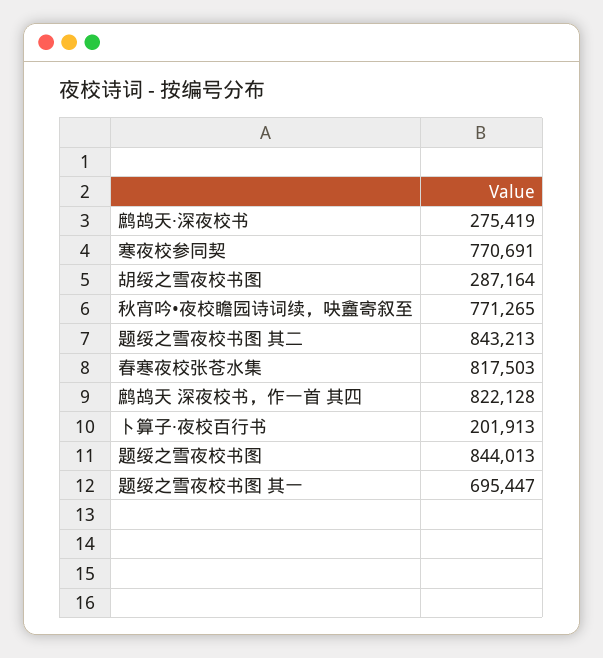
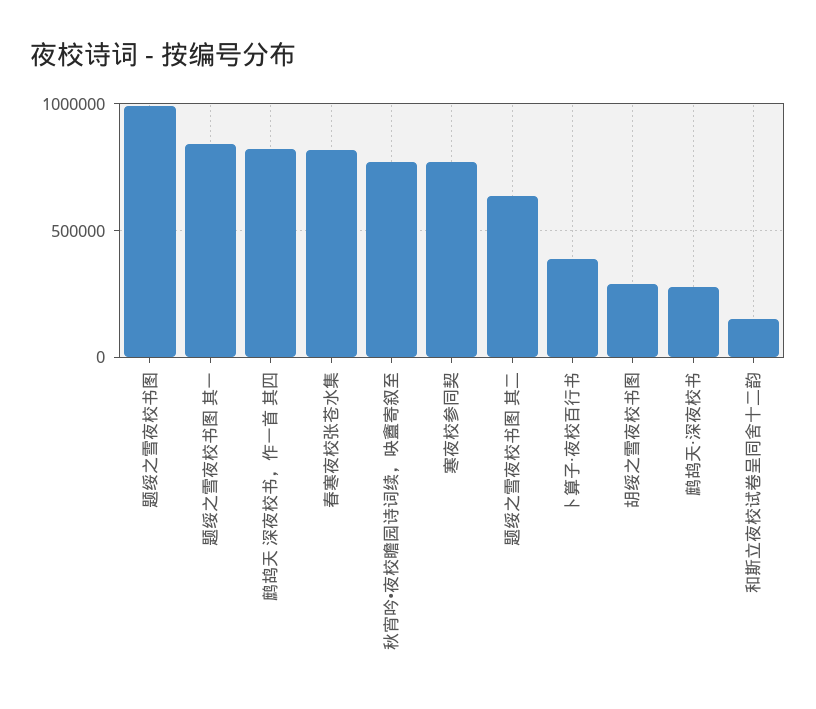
题绥之雪夜校书图 其二: 843213 -> 650000
卜算子·夜校百行书: 201913 -> 400000
题绥之雪夜校书图: 844013 -> 1000000
题绥之雪夜校书图 其一: 695447 -> 850000
和斯立夜校试卷呈同舍十二韵: none -> 150000

